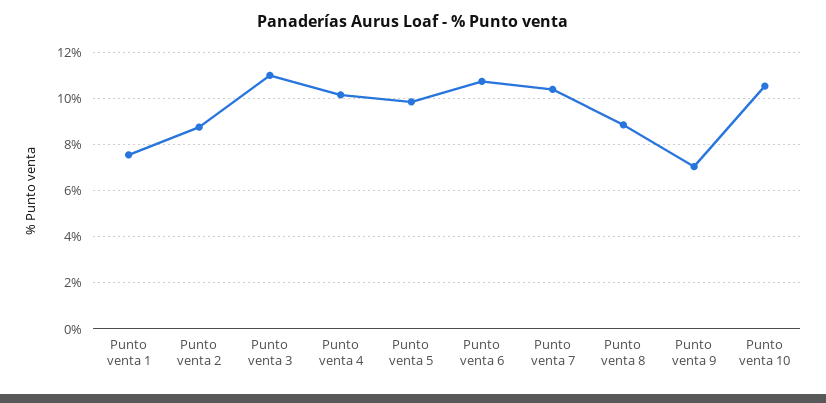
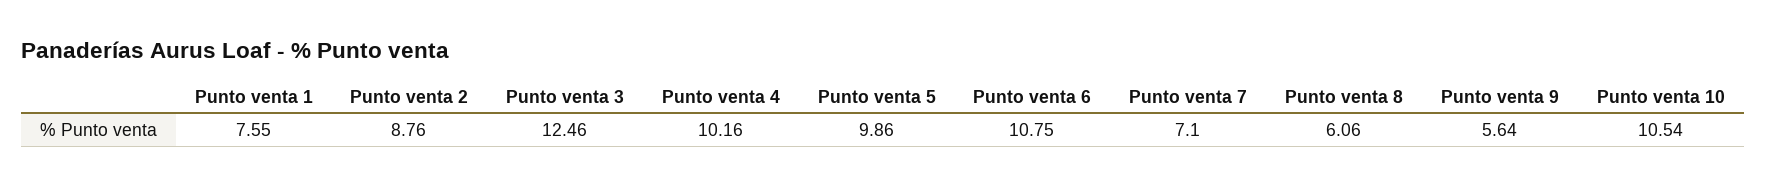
Punto venta 3: 11 -> 12.46
Punto venta 7: 10.5 -> 7.1
Punto venta 8: 9 -> 6.06
Punto venta 9: 7 -> 5.64

